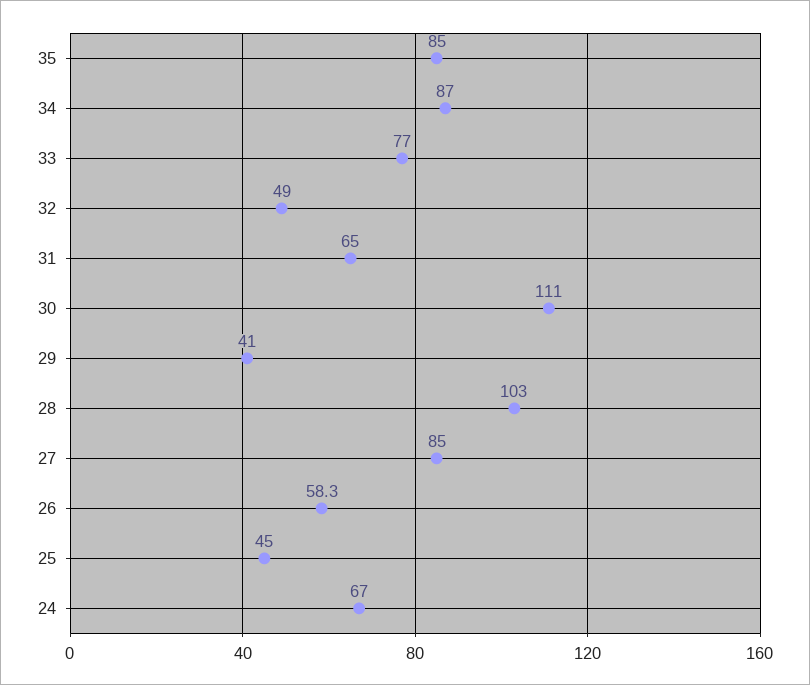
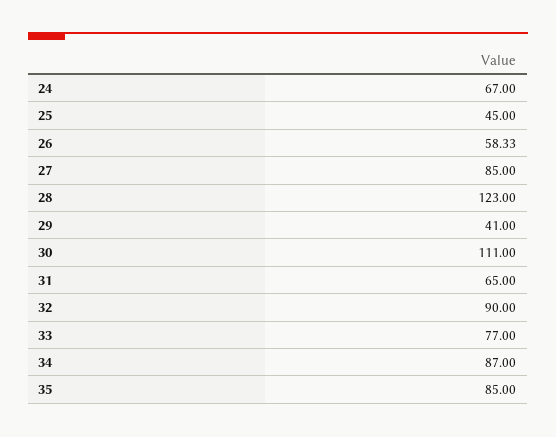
32: 49 -> 90
28: 103 -> 123

